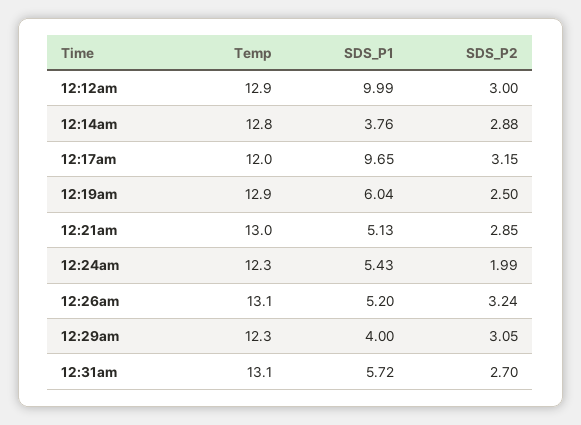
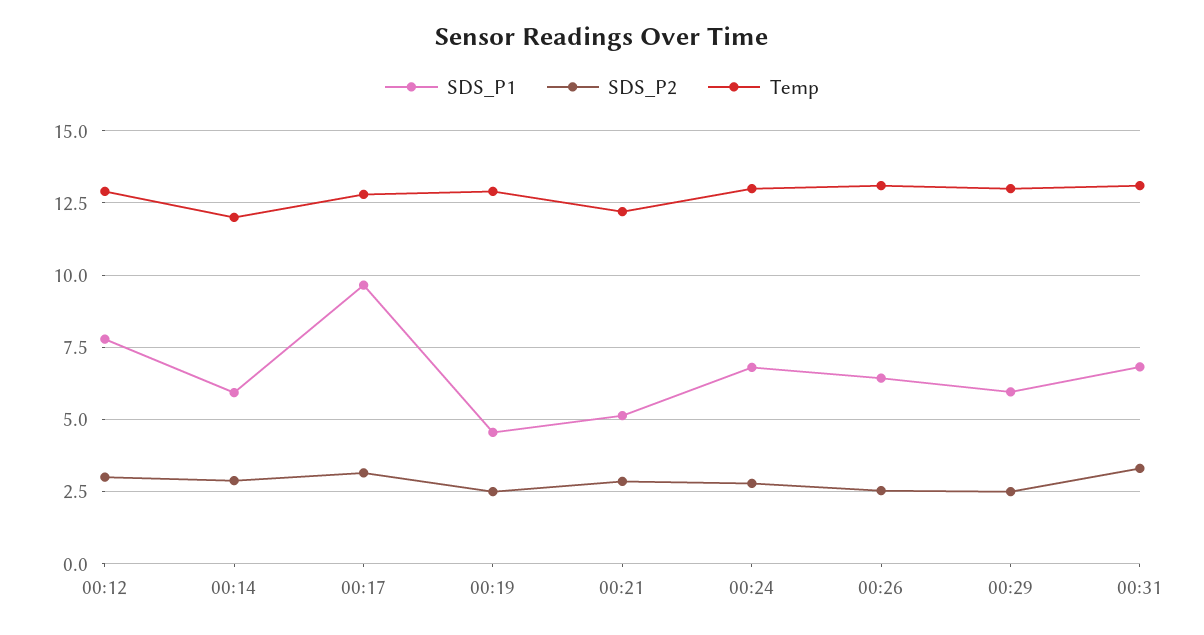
SDS_P1, 12:12am: 9.99 -> 7.75
Temp, 12:14am: 12.8 -> 12
SDS_P1, 12:14am: 3.76 -> 6
Temp, 12:17am: 12 -> 12.75
SDS_P1, 12:19am: 6.04 -> 4.5
Temp, 12:21am: 13 -> 12.25
Temp, 12:24am: 12.3 -> 13
SDS_P1, 12:24am: 5.43 -> 6.75
SDS_P2, 12:24am: 1.99 -> 2.75
SDS_P1, 12:26am: 5.2 -> 6.5
SDS_P2, 12:26am: 3.24 -> 2.5
Temp, 12:29am: 12.3 -> 13
SDS_P1, 12:29am: 4 -> 6
SDS_P2, 12:29am: 3.05 -> 2.5
SDS_P1, 12:31am: 5.72 -> 6.75
SDS_P2, 12:31am: 2.7 -> 3.25

